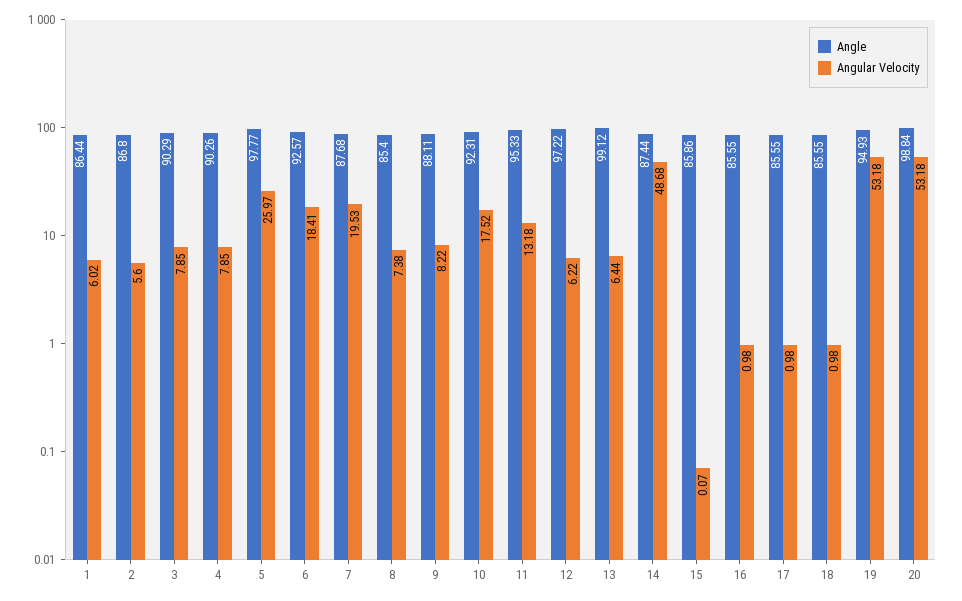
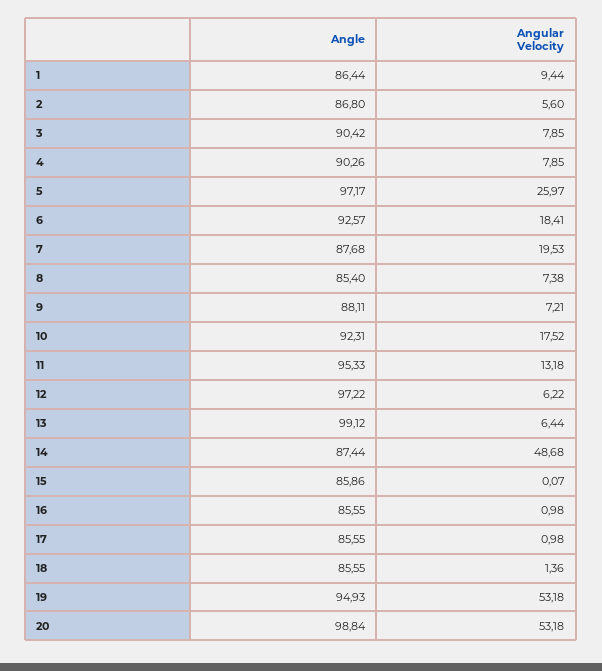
Angular Velocity, 1: 6.02 -> 9.44
Angle, 3: 90.29 -> 90.42
Angle, 5: 97.77 -> 97.17
Angular Velocity, 9: 8.22 -> 7.21
Angular Velocity, 18: 0.98 -> 1.36

